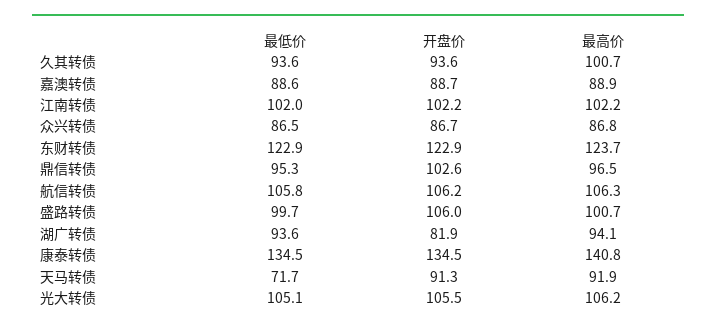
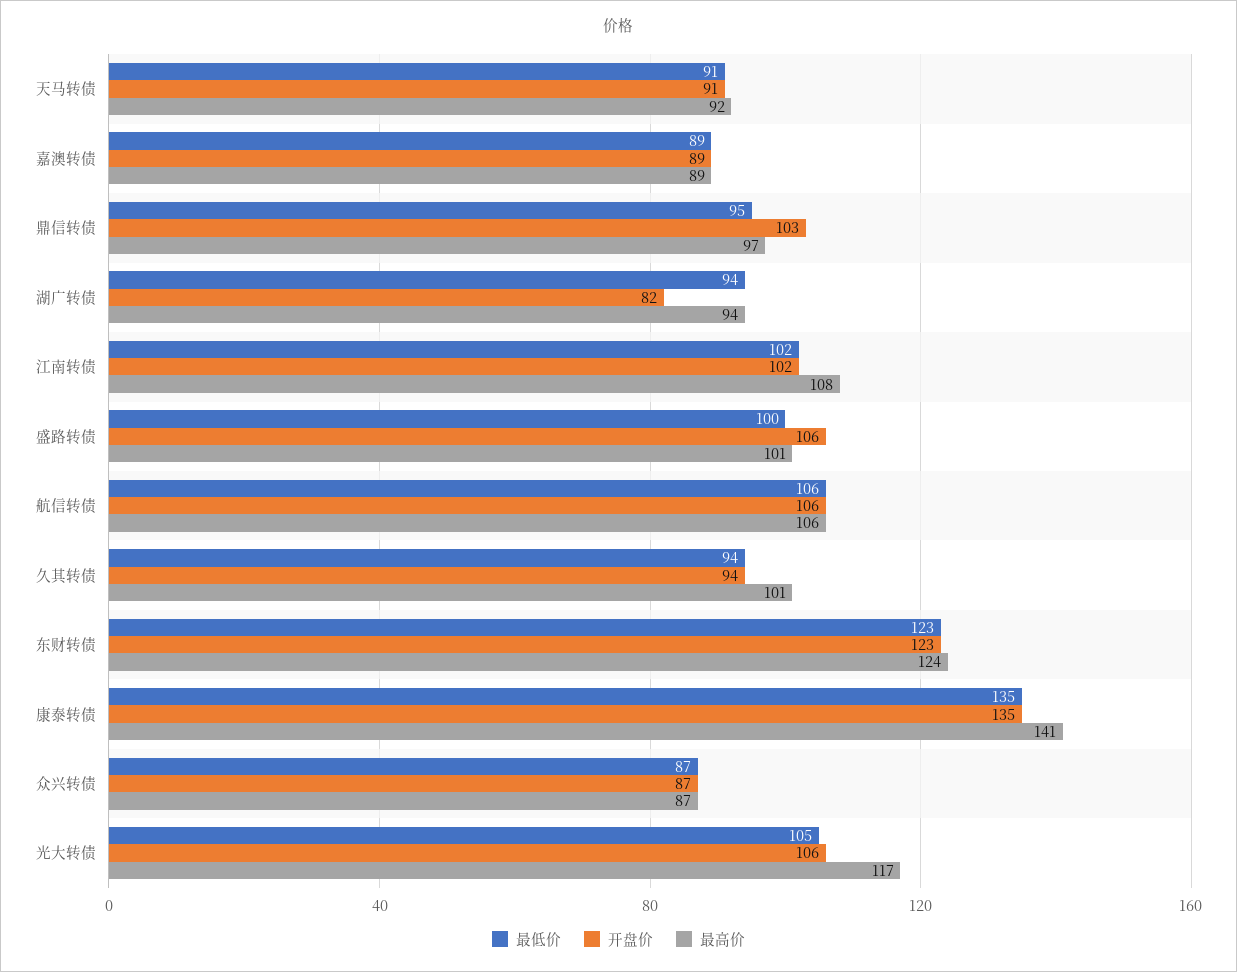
最高价, 江南转债: 102.2 -> 108
最低价, 天马转债: 71.7 -> 91
最高价, 光大转债: 106.2 -> 117

